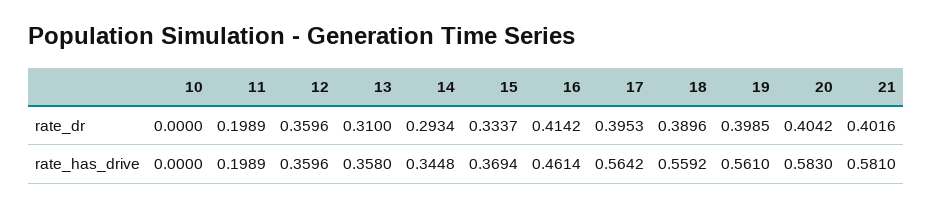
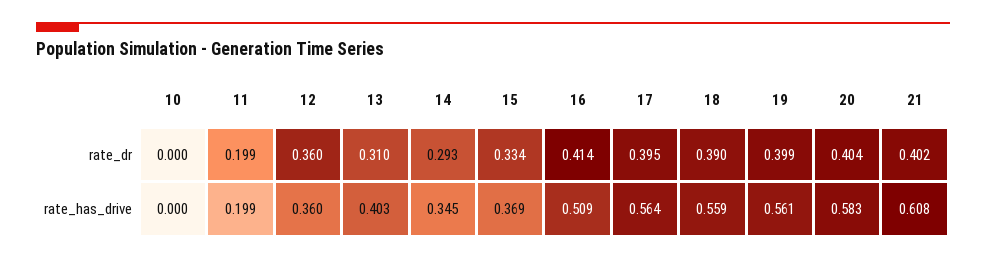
13, rate_has_drive: 0.358 -> 0.403
16, rate_has_drive: 0.4614 -> 0.509
21, rate_has_drive: 0.581 -> 0.608

